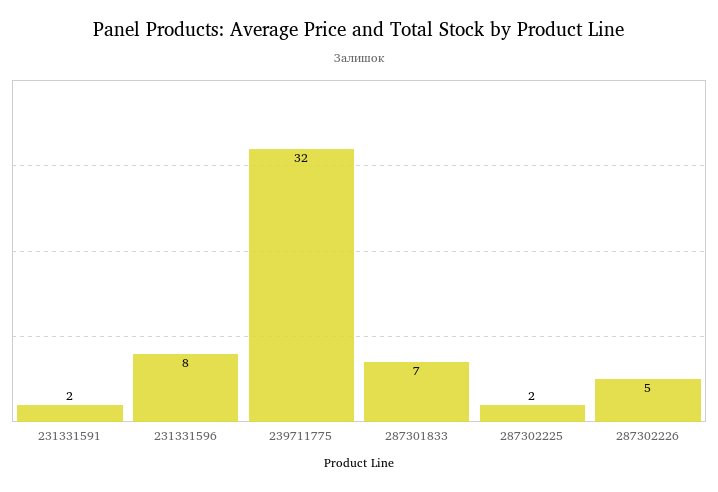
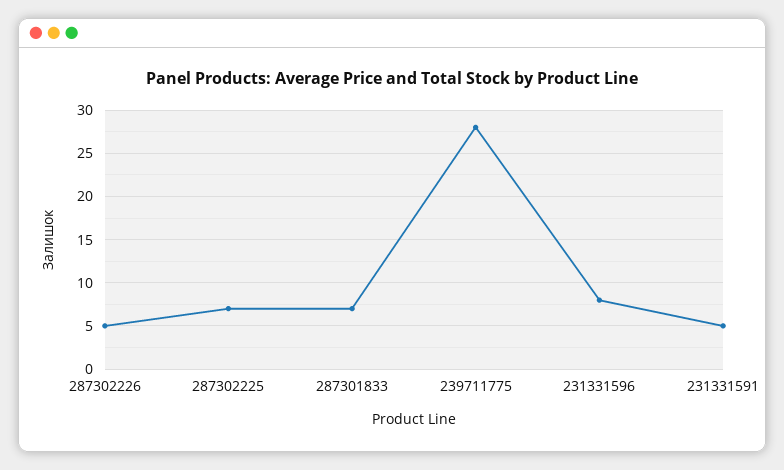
231331591: 2 -> 5
239711775: 32 -> 28
287302225: 2 -> 7

